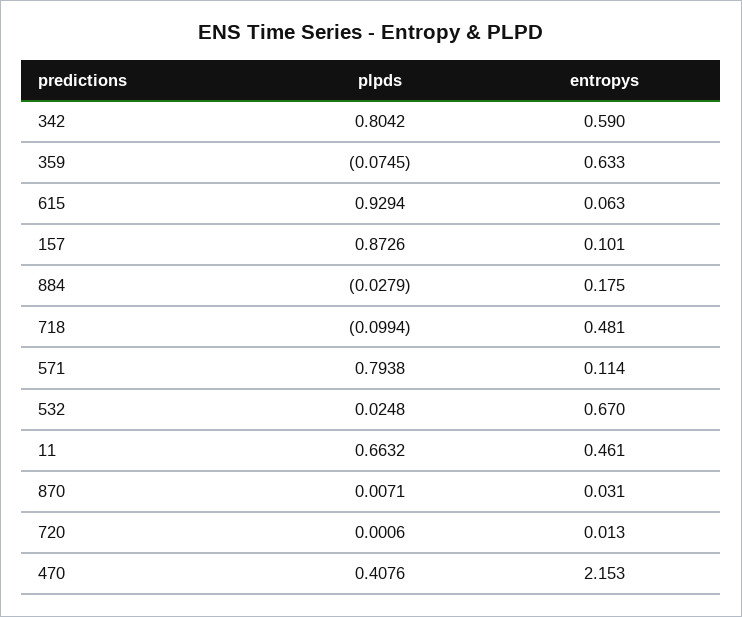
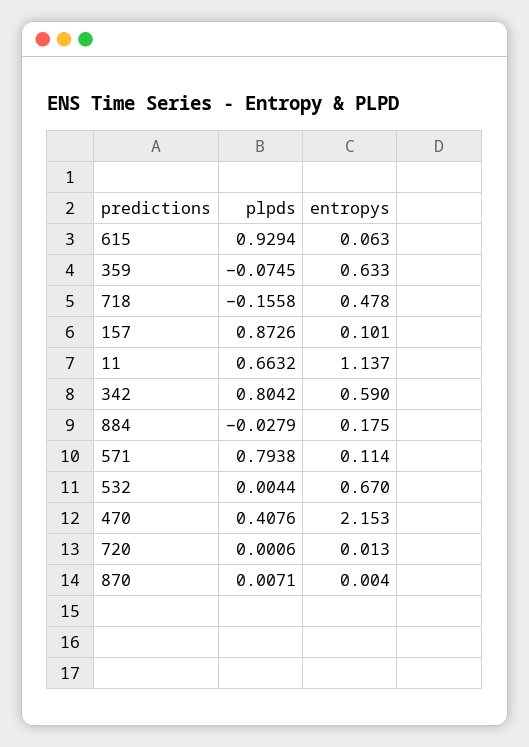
plpds, 718: -0.0994 -> -0.1558
entropys, 718: 0.481 -> 0.478
plpds, 532: 0.0248 -> 0.0044
entropys, 11: 0.461 -> 1.137
entropys, 870: 0.031 -> 0.004

